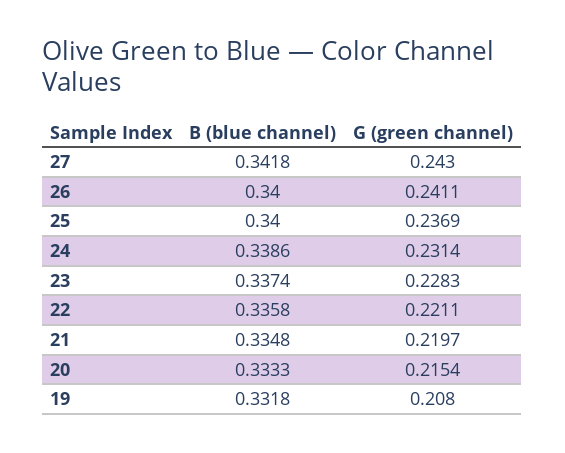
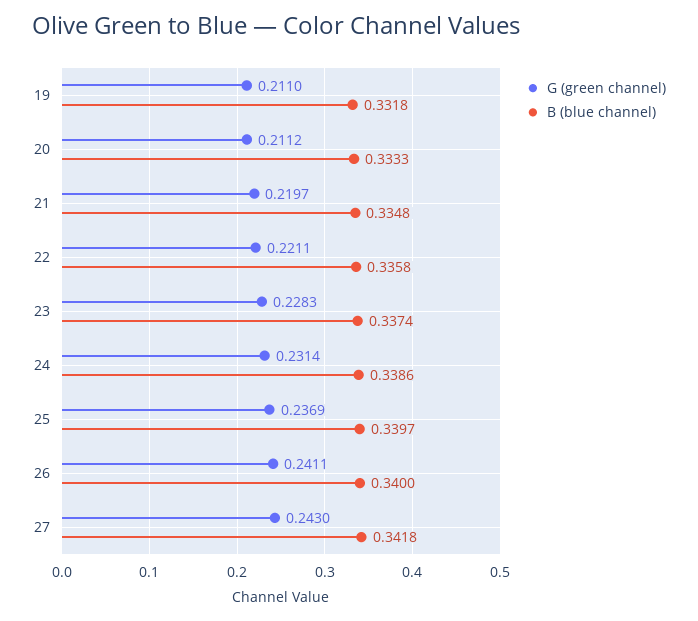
B (blue channel), 25: 0.34 -> 0.3397
G (green channel), 20: 0.2154 -> 0.2112
G (green channel), 19: 0.208 -> 0.211

